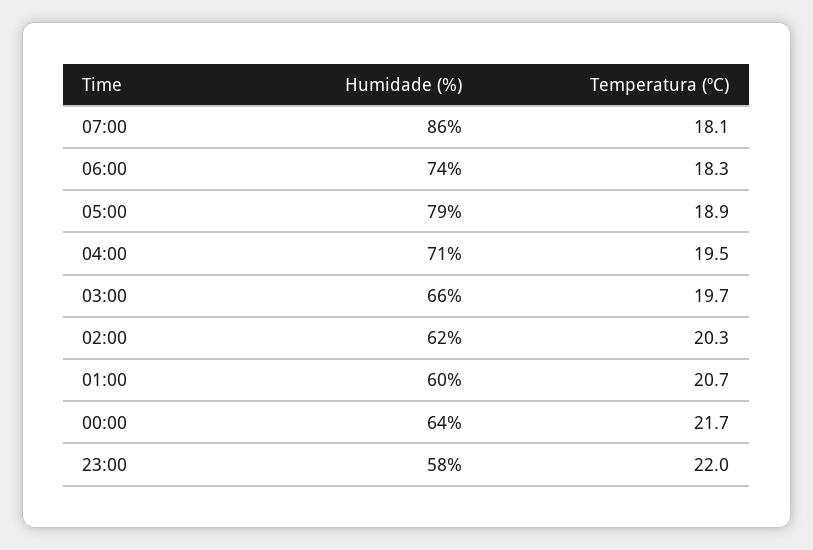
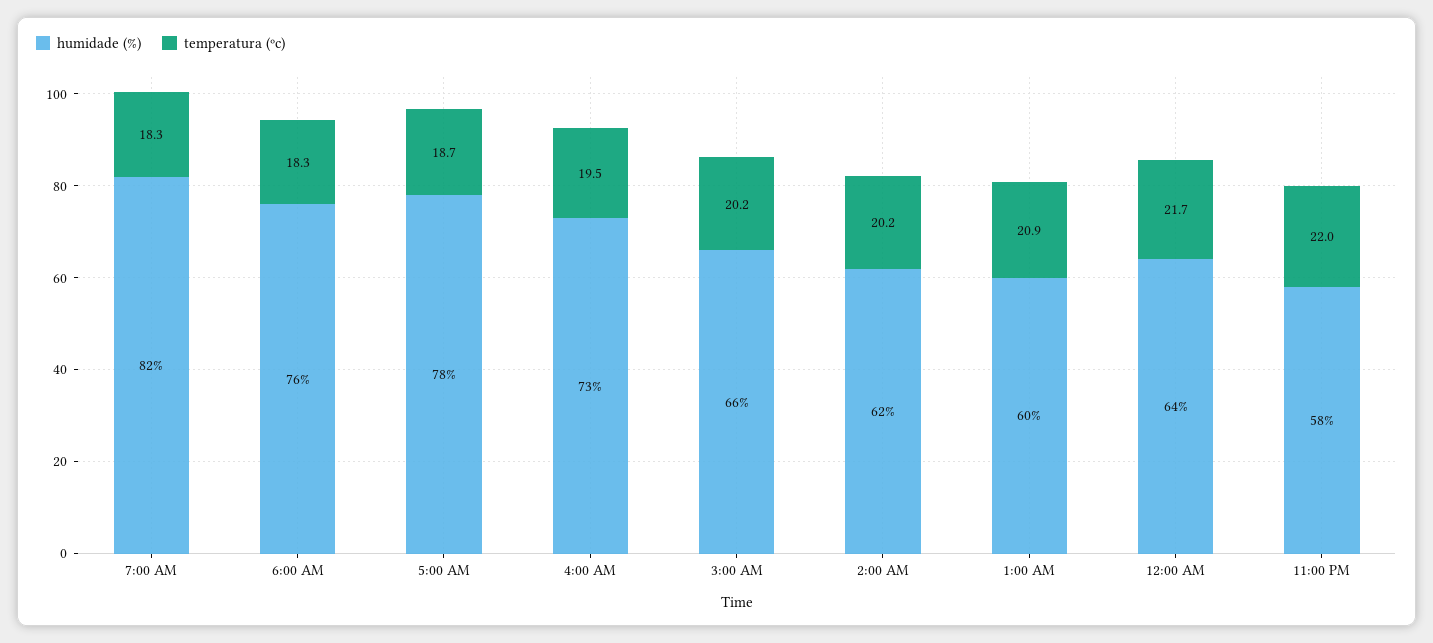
Humidade (%), 07:00: 86 -> 82
Temperatura (ºC), 07:00: 18.1 -> 18.3
Humidade (%), 06:00: 74 -> 76
Humidade (%), 05:00: 79 -> 78
Temperatura (ºC), 05:00: 18.9 -> 18.7
Humidade (%), 04:00: 71 -> 73
Temperatura (ºC), 03:00: 19.7 -> 20.2
Temperatura (ºC), 02:00: 20.3 -> 20.2
Temperatura (ºC), 01:00: 20.7 -> 20.9

